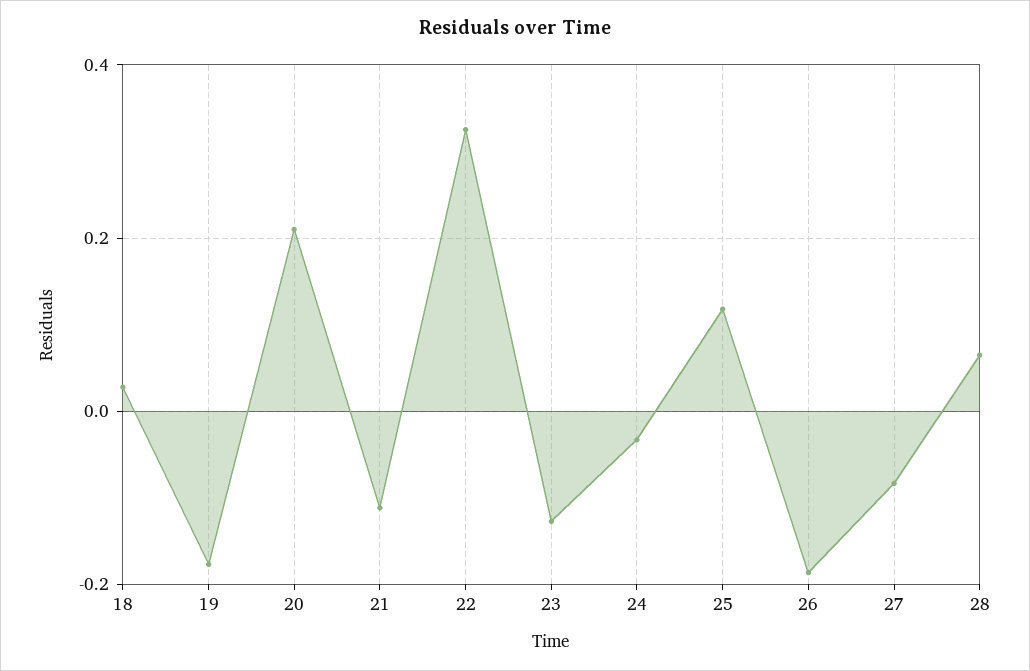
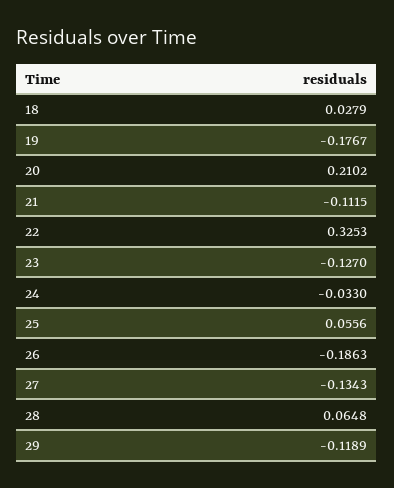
25: 0.12 -> 0.0556
27: -0.08 -> -0.1343
29: none -> -0.1189

